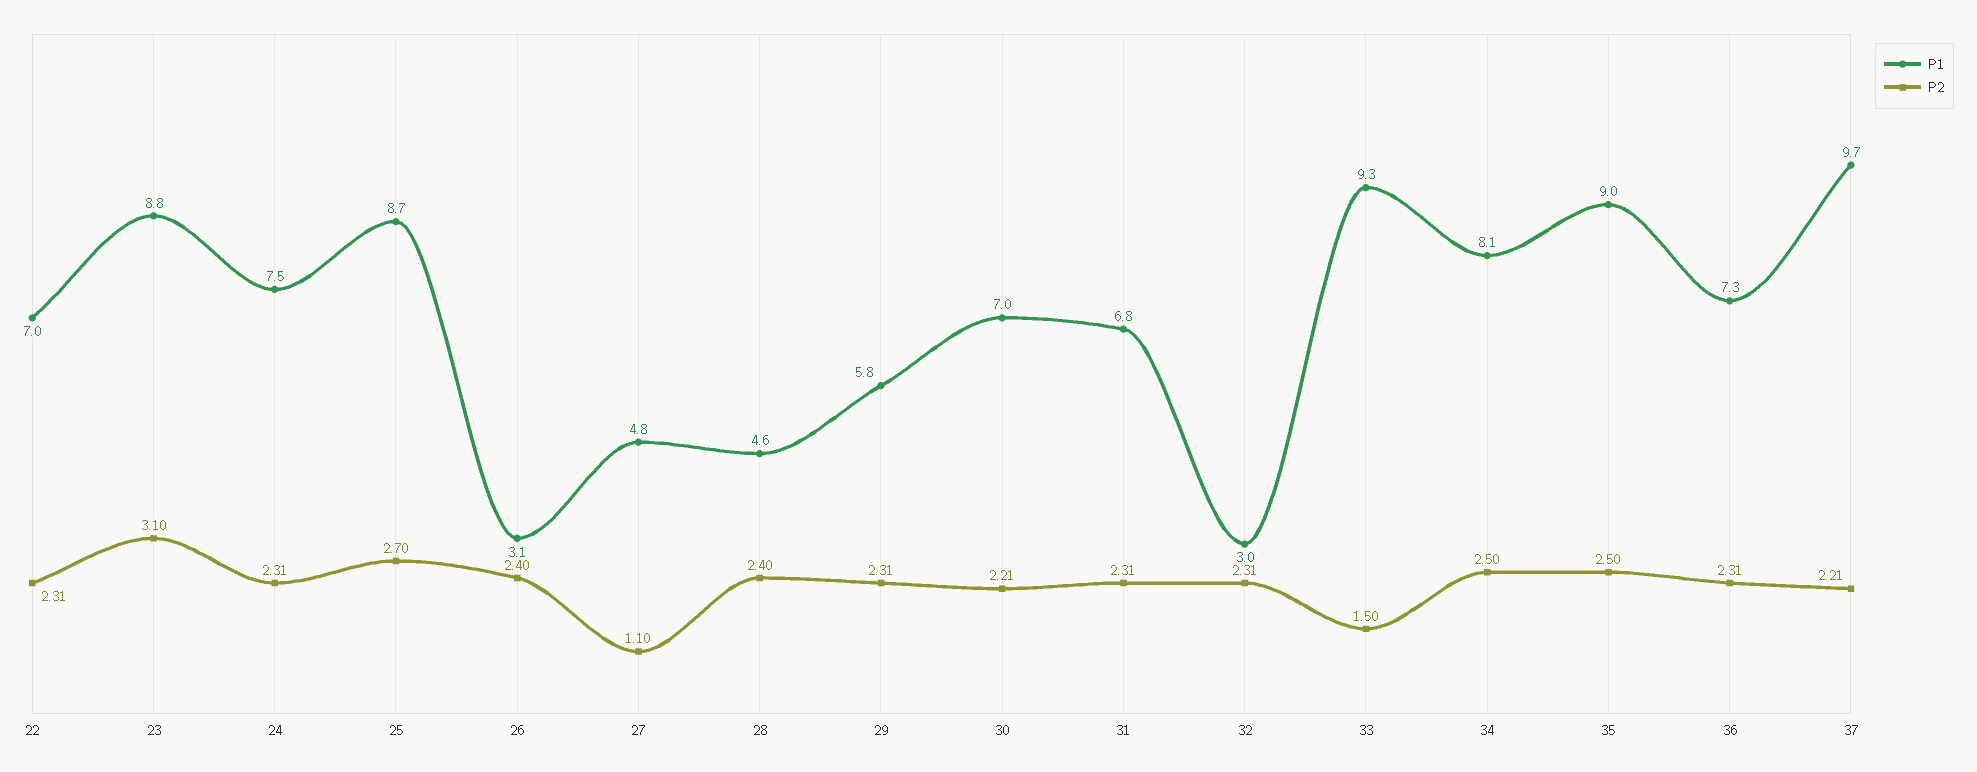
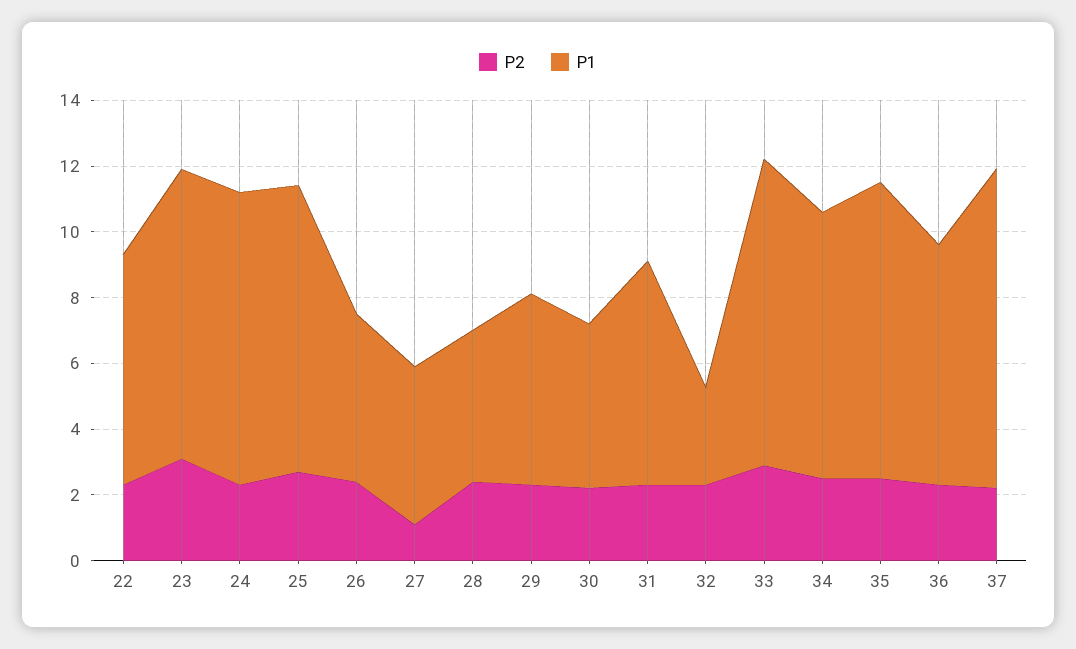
P1, 24: 7.5 -> 9
P1, 26: 3.1 -> 5
P1, 30: 7 -> 5
P2, 33: 1.5 -> 3

